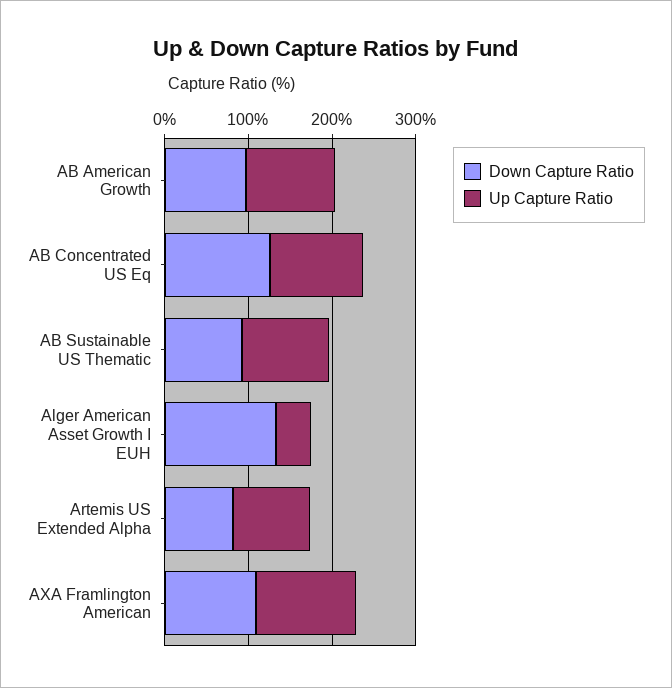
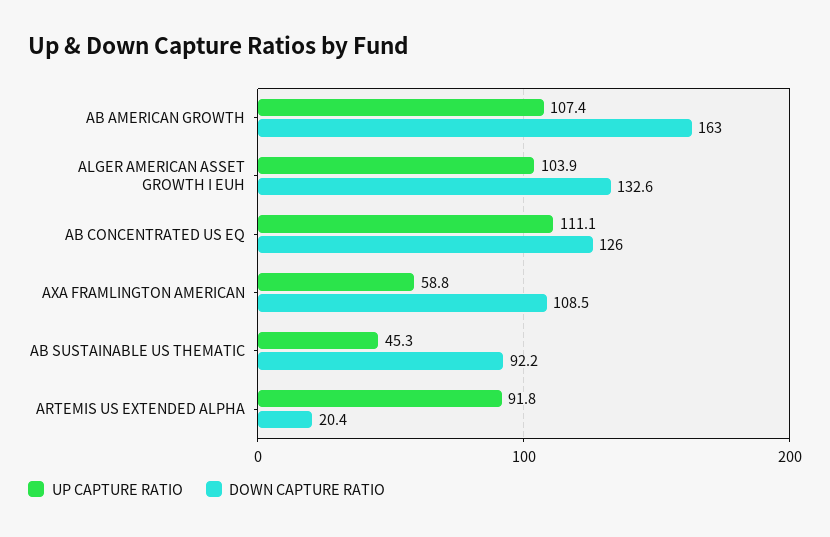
Down Capture Ratio, AB American Growth: 100 -> 163
Up Capture Ratio, AB Sustainable US Thematic: 100 -> 45.3
Up Capture Ratio, Alger American Asset Growth I EUH: 40 -> 103.9
Down Capture Ratio, Artemis US Extended Alpha: 80 -> 20.4
Up Capture Ratio, AXA Framlington American: 120 -> 58.8

